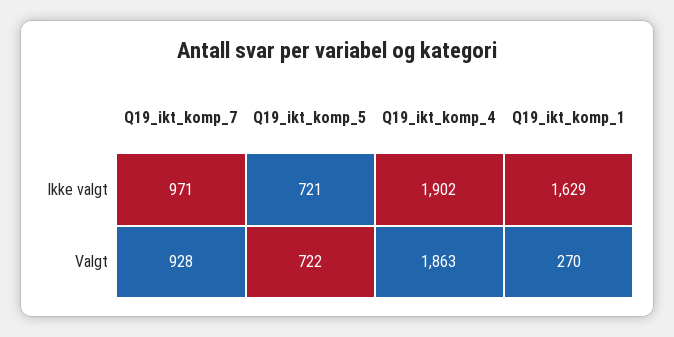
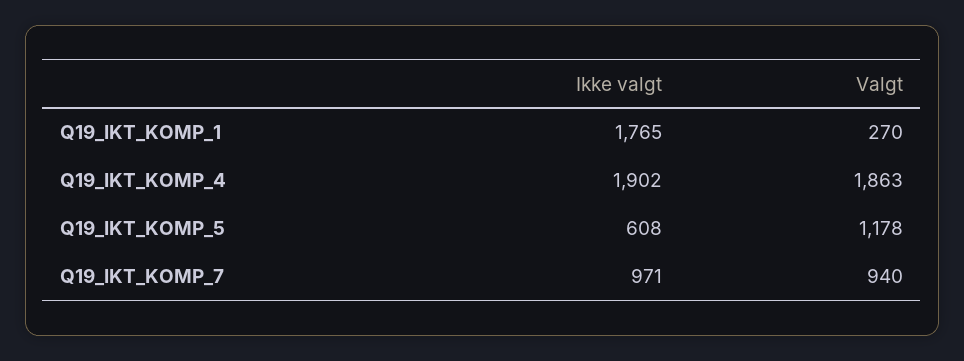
Q19_ikt_komp_5, Ikke valgt: 721 -> 608
Q19_ikt_komp_1, Ikke valgt: 1629 -> 1765
Q19_ikt_komp_7, Valgt: 928 -> 940
Q19_ikt_komp_5, Valgt: 722 -> 1178

